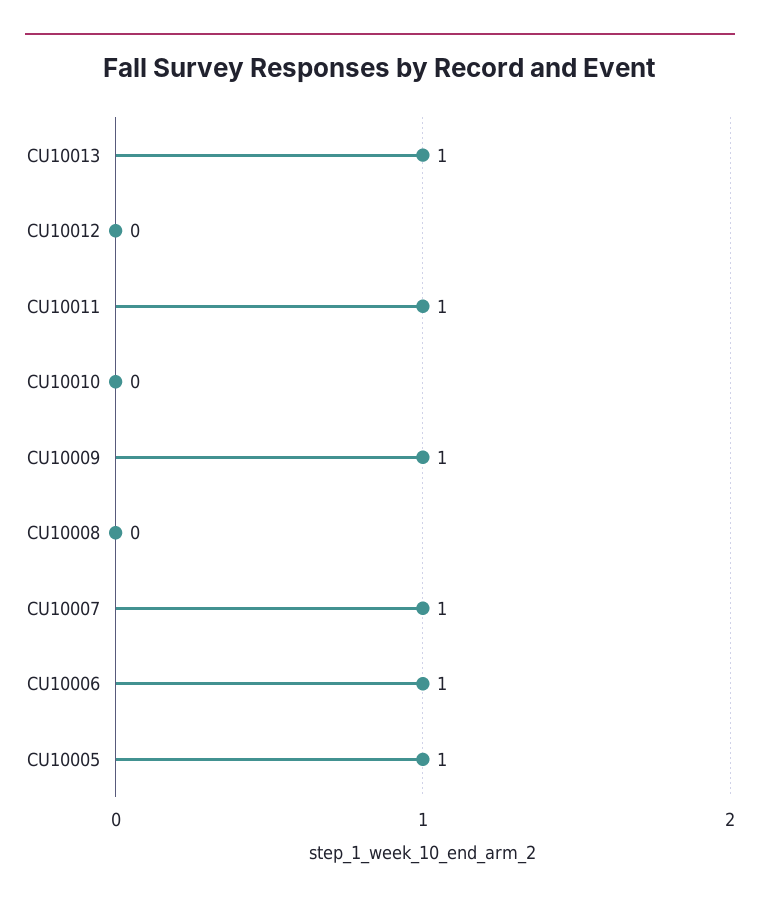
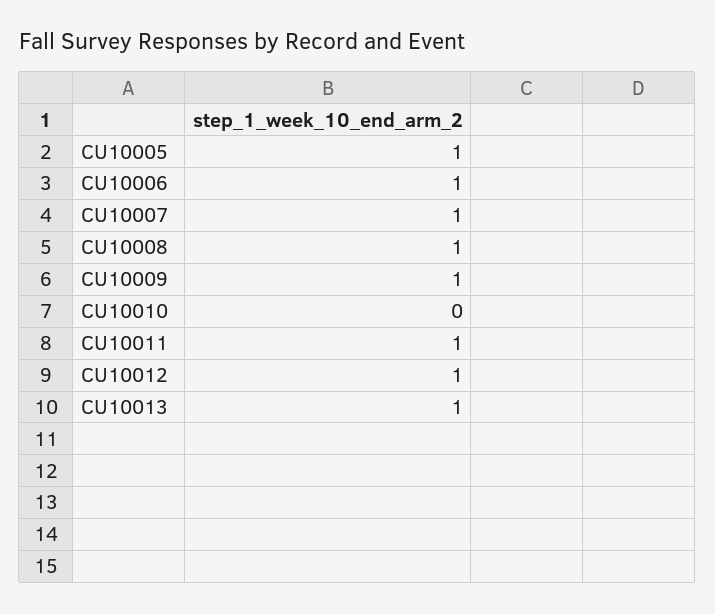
CU10012: 0 -> 1
CU10008: 0 -> 1

